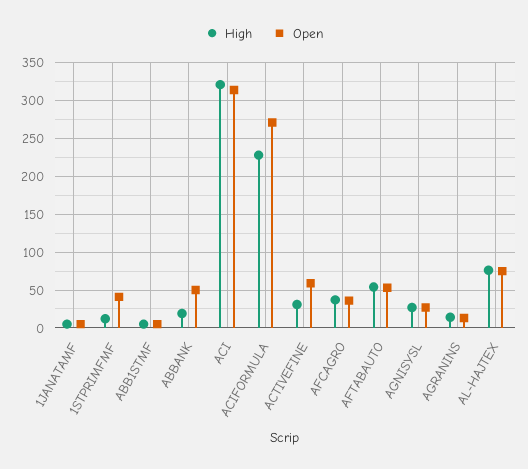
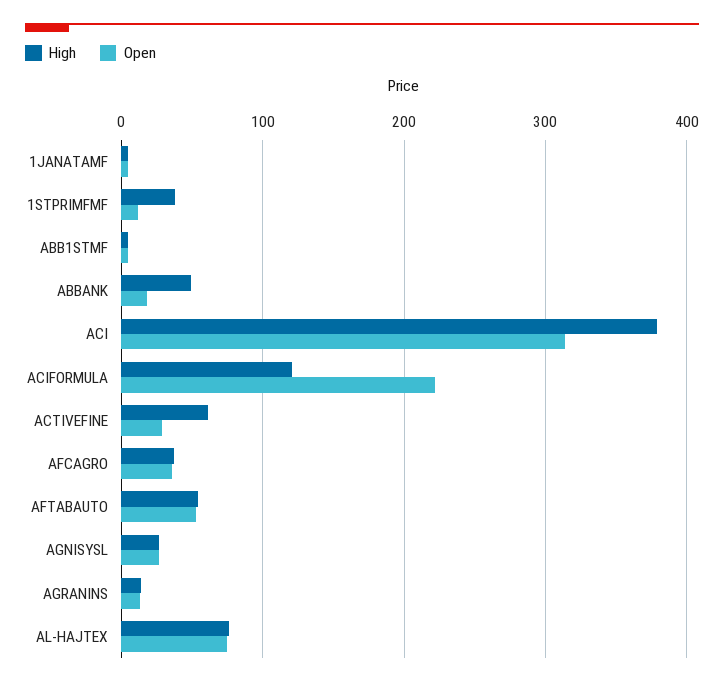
High, 1STPRIMFMF: 10 -> 40
Open, 1STPRIMFMF: 40 -> 10
High, ABBANK: 20 -> 50
Open, ABBANK: 50 -> 20
High, ACI: 320 -> 380
High, ACIFORMULA: 230 -> 120
Open, ACIFORMULA: 270 -> 220
High, ACTIVEFINE: 30 -> 60
Open, ACTIVEFINE: 60 -> 30

